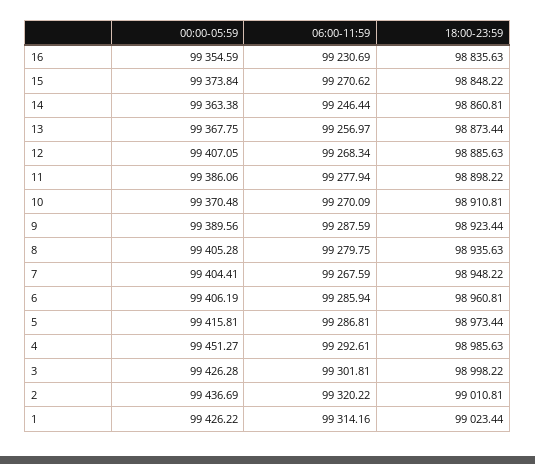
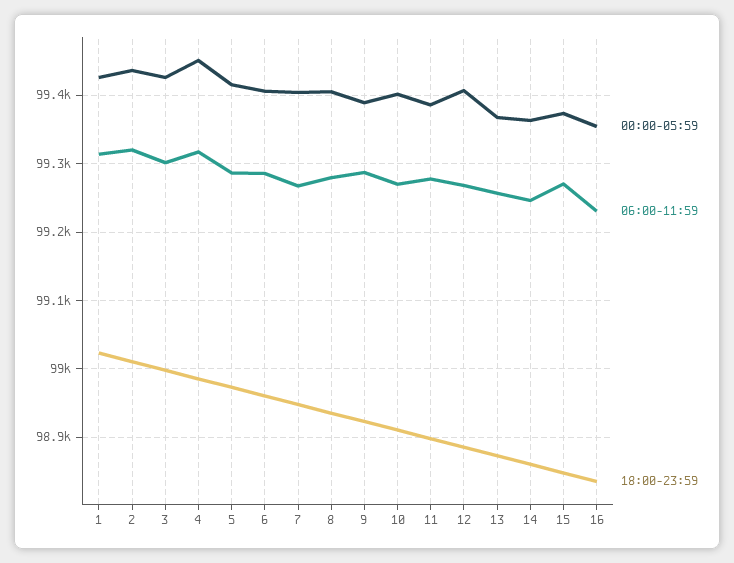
00:00-05:59, 10: 99370.48 -> 99400
06:00-11:59, 4: 99292.61 -> 99320

